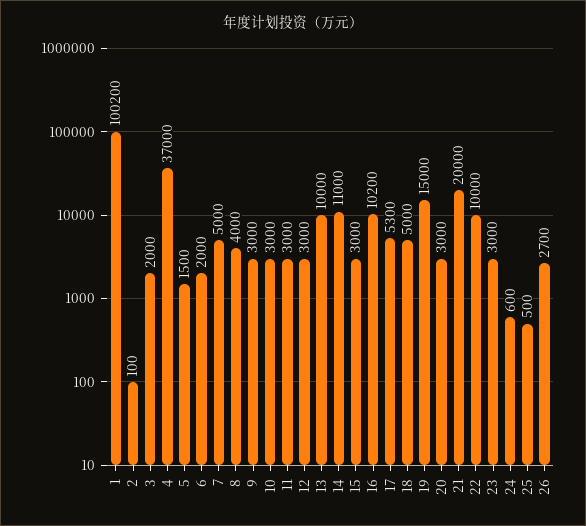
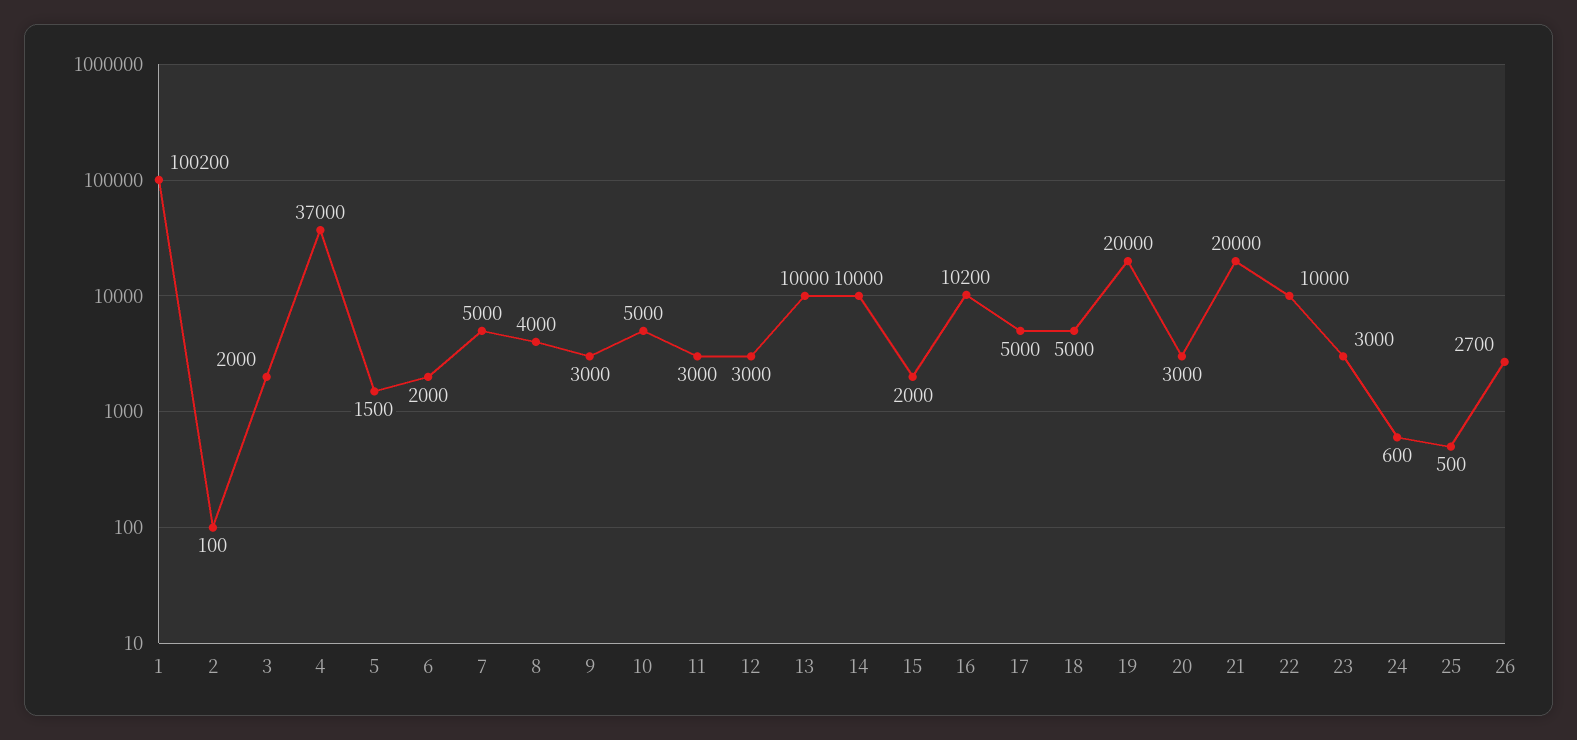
10: 3000 -> 5000
14: 11000 -> 10000
15: 3000 -> 2000
17: 5300 -> 5000
19: 15000 -> 20000

